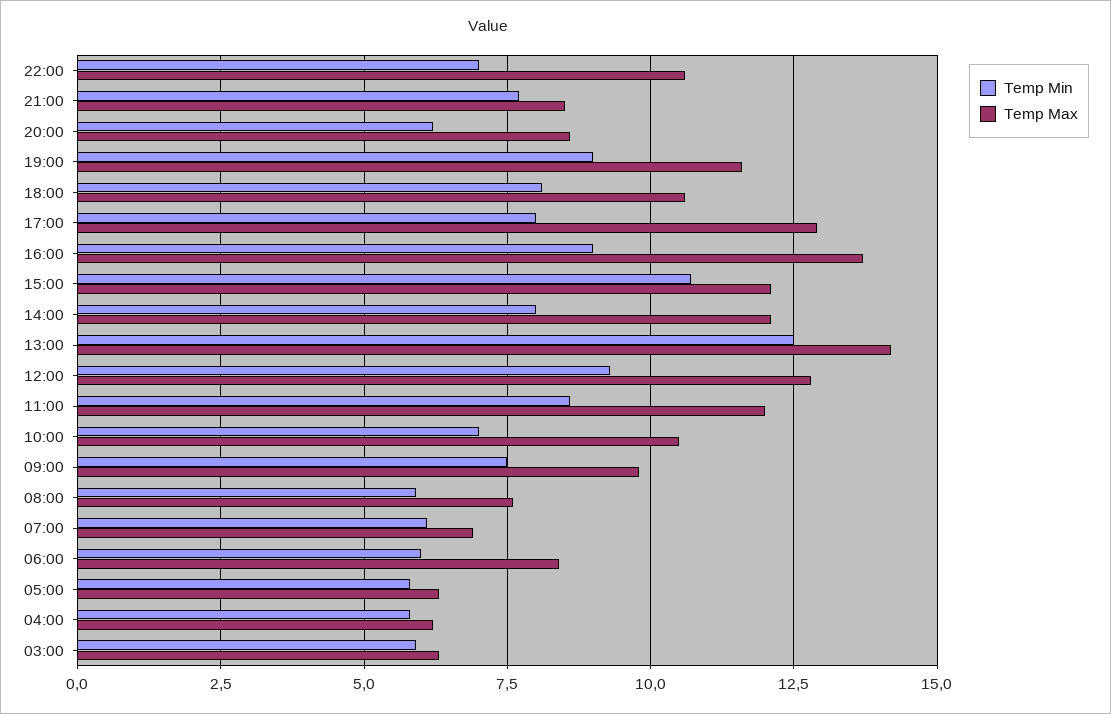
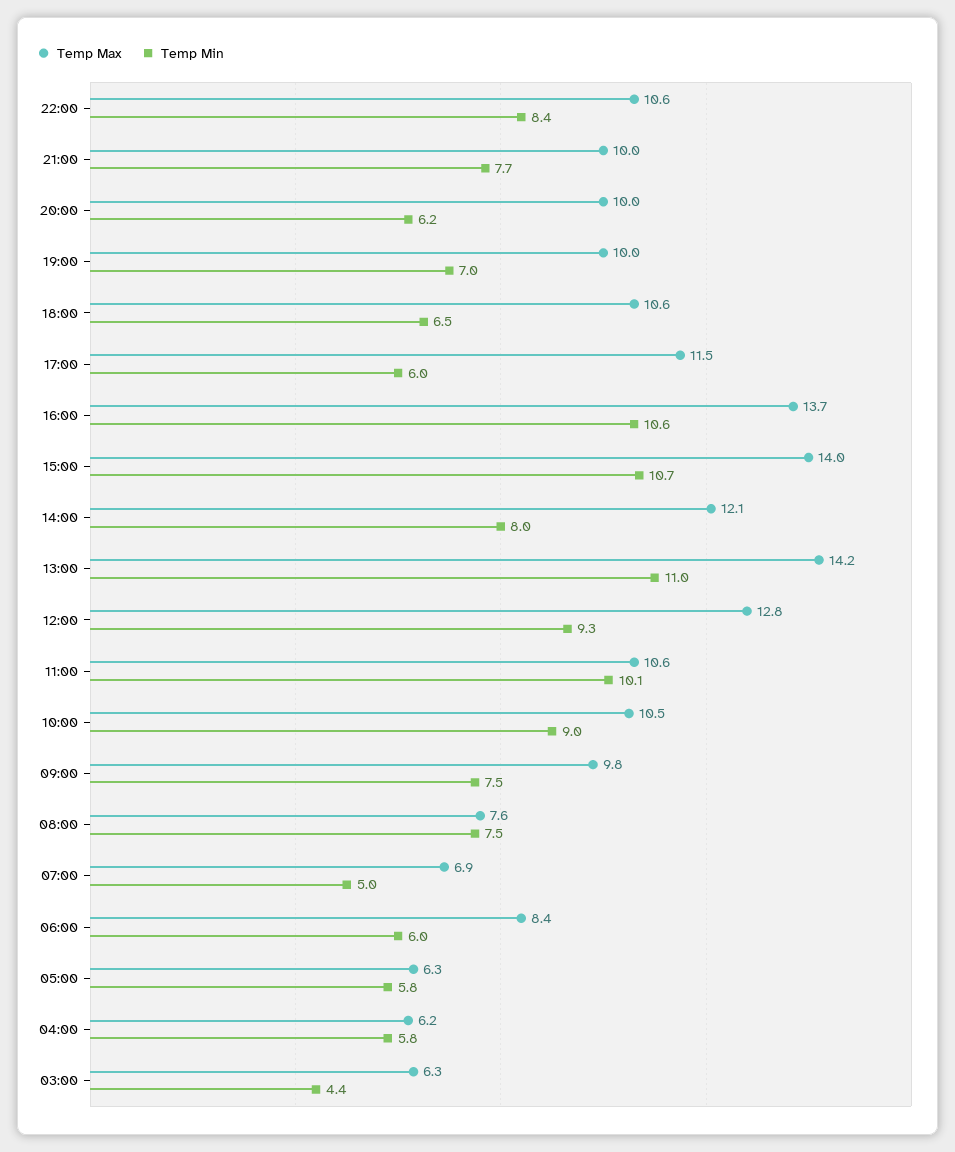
Temp Min, 22:00: 7 -> 8.4
Temp Max, 21:00: 8.5 -> 10
Temp Max, 20:00: 8.5 -> 10
Temp Min, 19:00: 9 -> 7
Temp Max, 19:00: 11.5 -> 10
Temp Min, 18:00: 8 -> 6.5
Temp Min, 17:00: 8 -> 6
Temp Max, 17:00: 13 -> 11.5
Temp Min, 16:00: 9 -> 10.6
Temp Max, 15:00: 12 -> 14
Temp Min, 13:00: 12.5 -> 11
Temp Min, 11:00: 8.5 -> 10.1
Temp Max, 11:00: 12 -> 10.6
Temp Min, 10:00: 7 -> 9
Temp Min, 08:00: 6 -> 7.5
Temp Min, 07:00: 6 -> 5
Temp Min, 03:00: 6 -> 4.4

